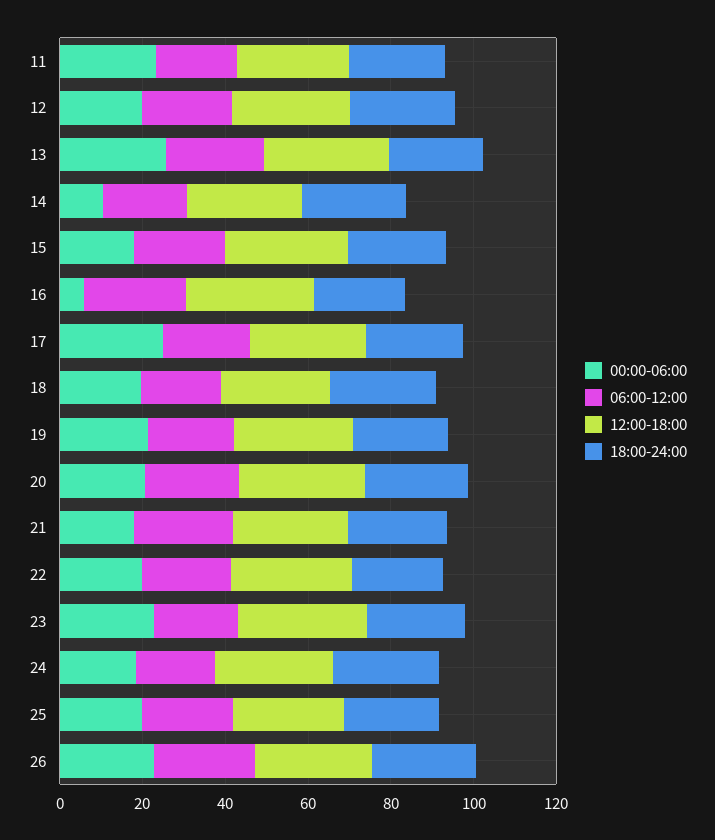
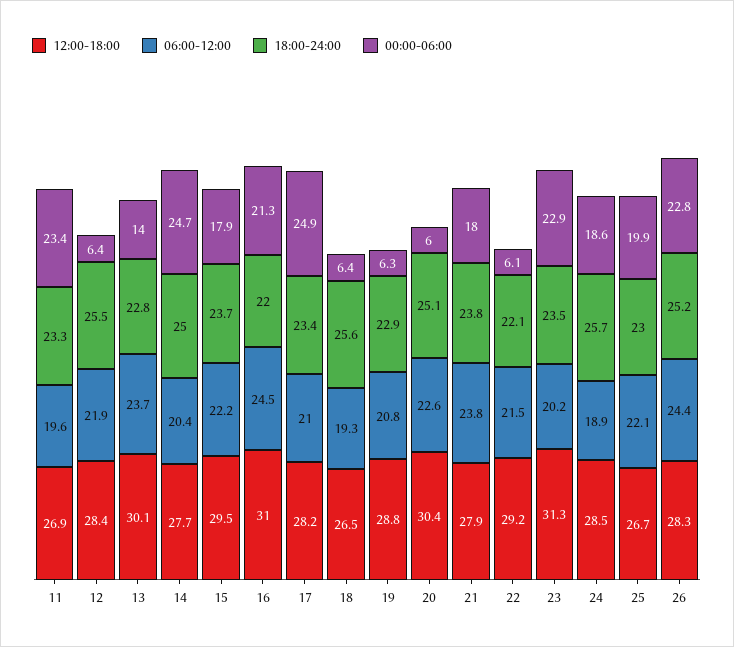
00:00-06:00, 12: 20 -> 6.4
00:00-06:00, 13: 25 -> 14
00:00-06:00, 14: 10 -> 24.7
00:00-06:00, 16: 5 -> 21.3
00:00-06:00, 18: 20 -> 6.4
00:00-06:00, 19: 20 -> 6.3
00:00-06:00, 20: 20 -> 6
00:00-06:00, 22: 20 -> 6.1

